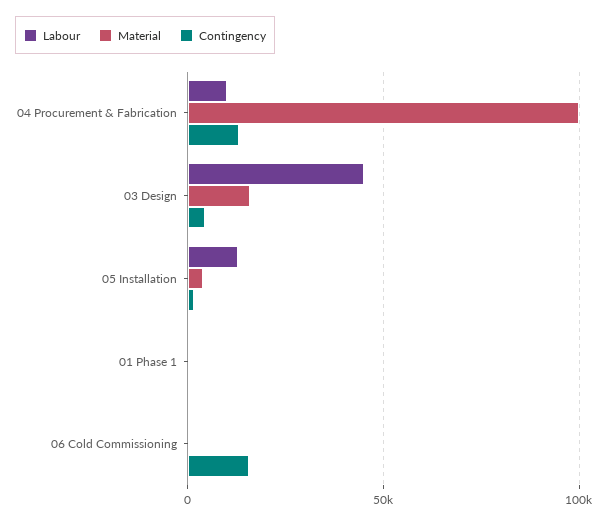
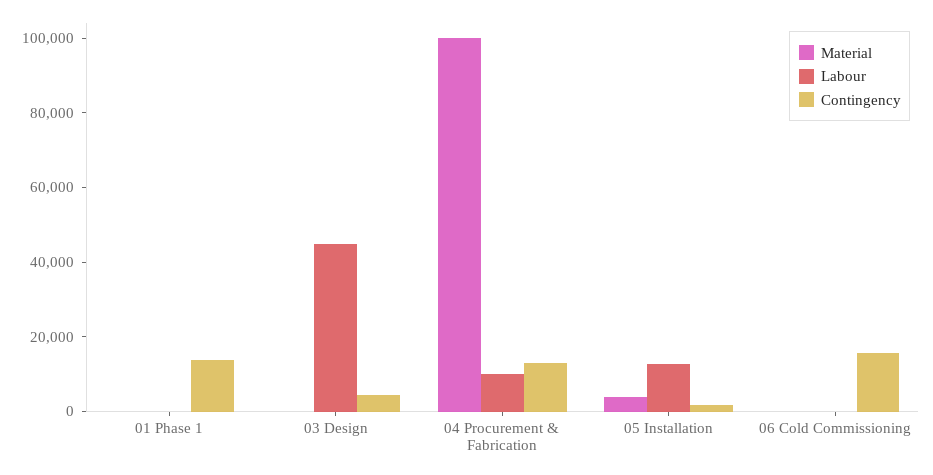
Material, 03 Design: 15000 -> 0
Contingency, 01 Phase 1: 0 -> 15000

